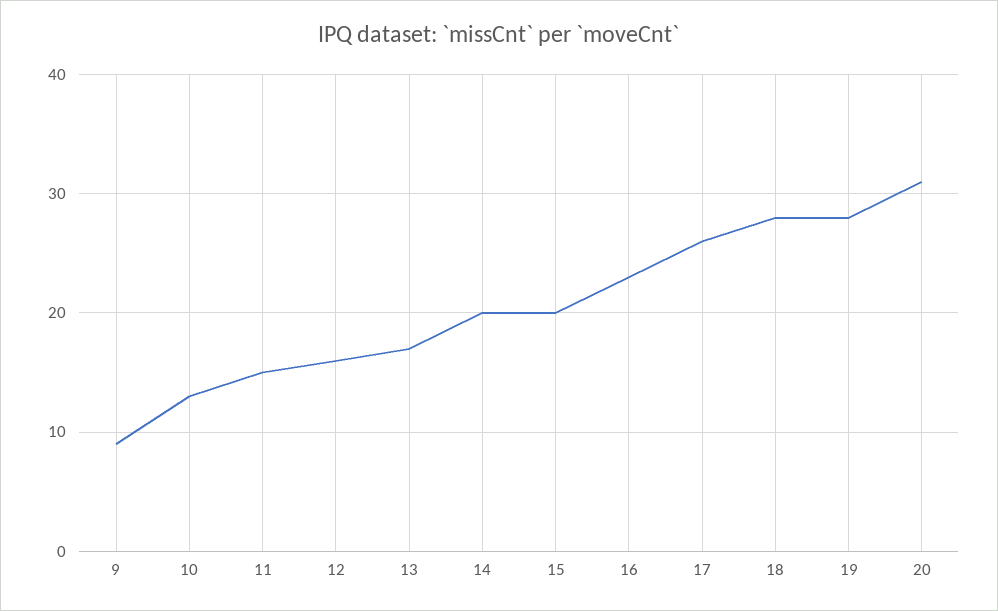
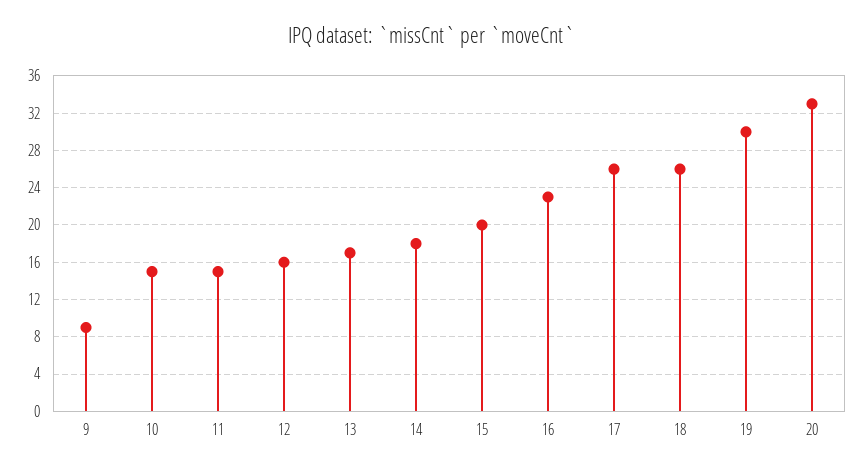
10: 13 -> 15
14: 20 -> 18
18: 28 -> 26
19: 28 -> 30
20: 31 -> 33

